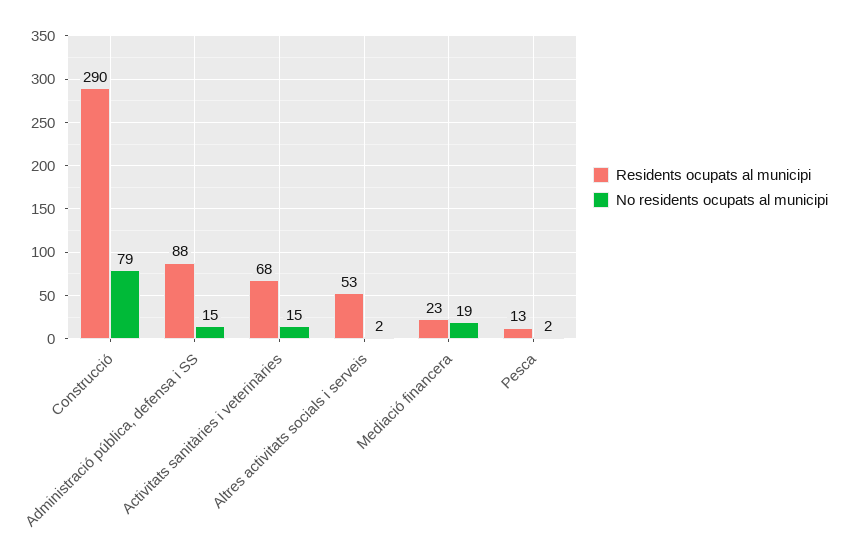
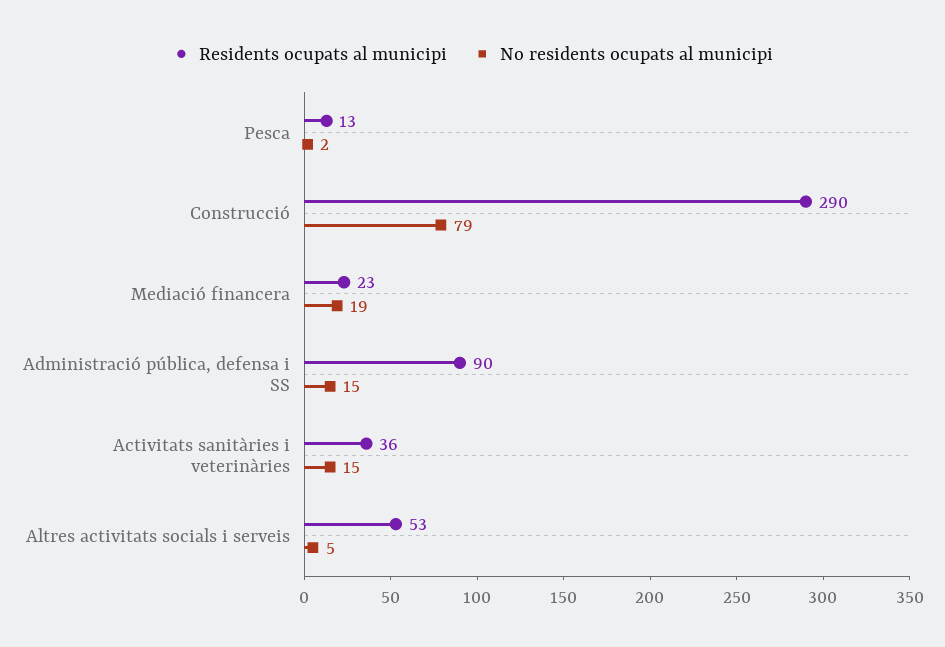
Residents ocupats al municipi, Administració pública, defensa i SS: 88 -> 90
Residents ocupats al municipi, Activitats sanitàries i veterinàries: 68 -> 36
No residents ocupats al municipi, Altres activitats socials i serveis: 2 -> 5

